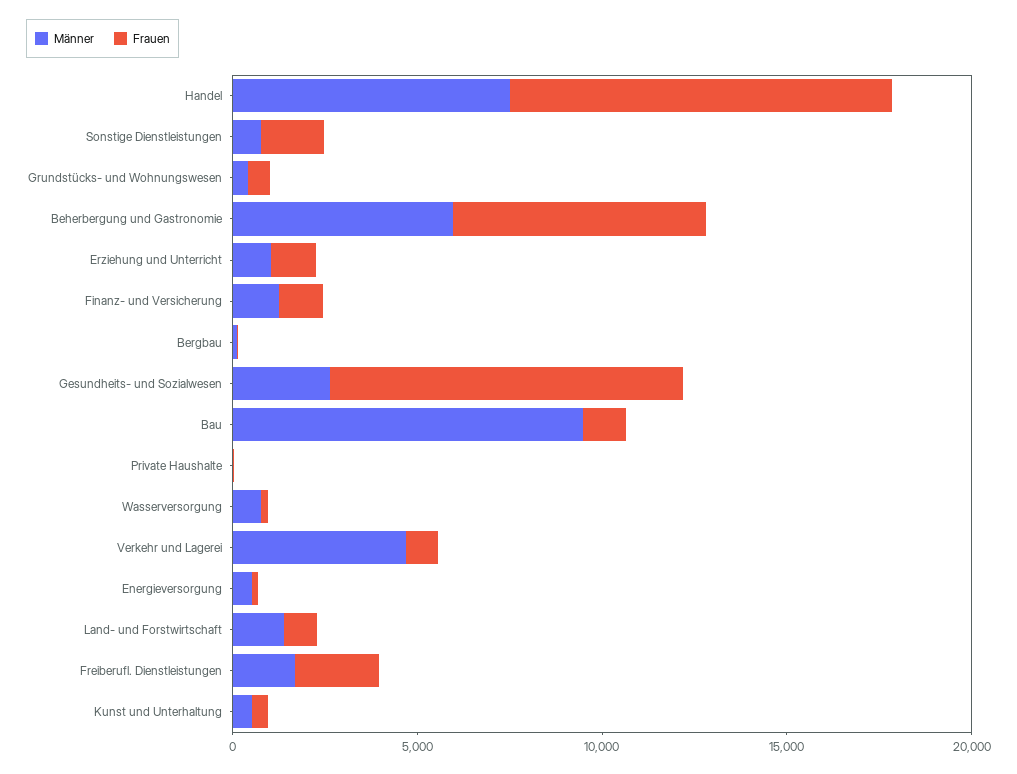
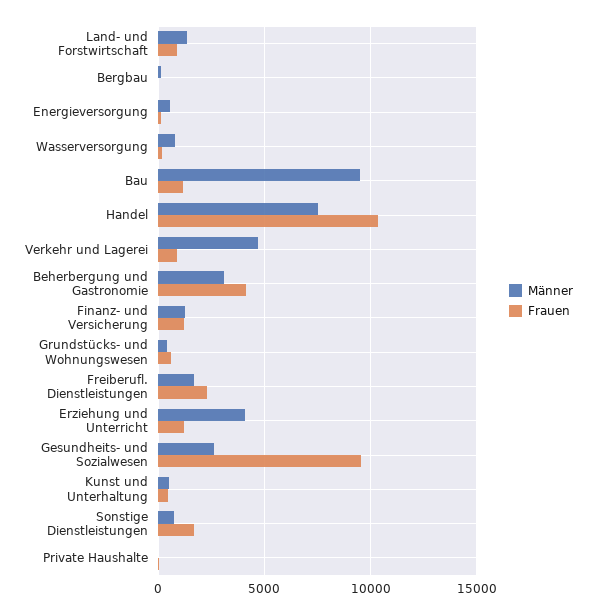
Männer, Beherbergung und Gastronomie: 6000 -> 3000
Frauen, Beherbergung und Gastronomie: 7000 -> 4000
Männer, Erziehung und Unterricht: 1000 -> 4000

